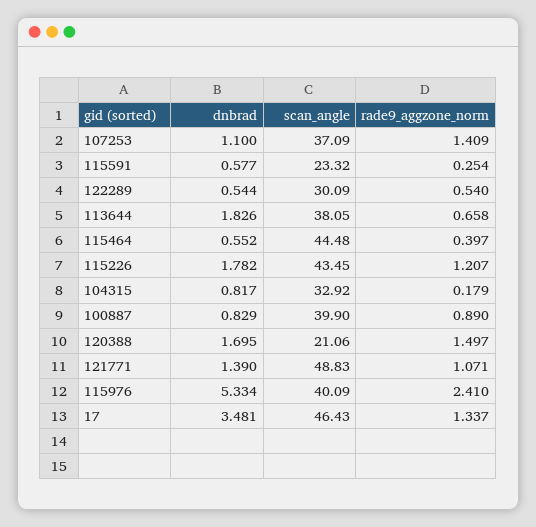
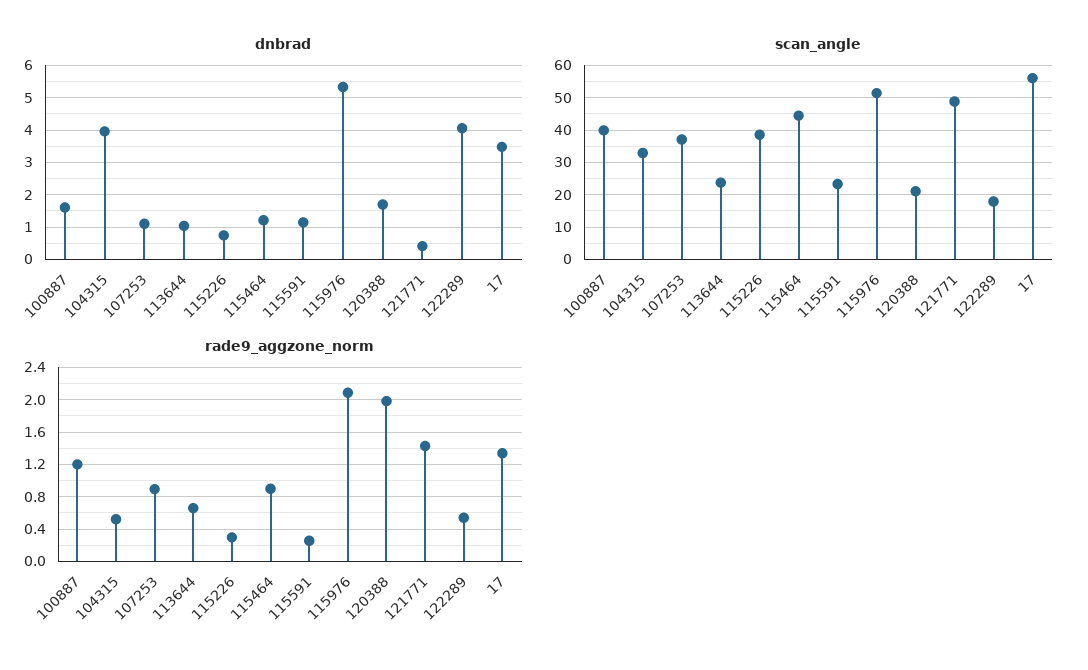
rade9_aggzone_norm, 107253: 1.409 -> 0.9
dnbrad, 115591: 0.577 -> 1.2
dnbrad, 122289: 0.544 -> 4
scan_angle, 122289: 30.09 -> 18
dnbrad, 113644: 1.826 -> 1
scan_angle, 113644: 38.05 -> 24
dnbrad, 115464: 0.552 -> 1.2
rade9_aggzone_norm, 115464: 0.397 -> 0.9
dnbrad, 115226: 1.782 -> 0.8
scan_angle, 115226: 43.45 -> 38
rade9_aggzone_norm, 115226: 1.207 -> 0.3
dnbrad, 104315: 0.817 -> 4
rade9_aggzone_norm, 104315: 0.179 -> 0.5
dnbrad, 100887: 0.829 -> 1.6
rade9_aggzone_norm, 100887: 0.89 -> 1.2
rade9_aggzone_norm, 120388: 1.497 -> 2
dnbrad, 121771: 1.39 -> 0.4
rade9_aggzone_norm, 121771: 1.071 -> 1.4
scan_angle, 115976: 40.09 -> 52
rade9_aggzone_norm, 115976: 2.41 -> 2.1
scan_angle, 17: 46.43 -> 56

